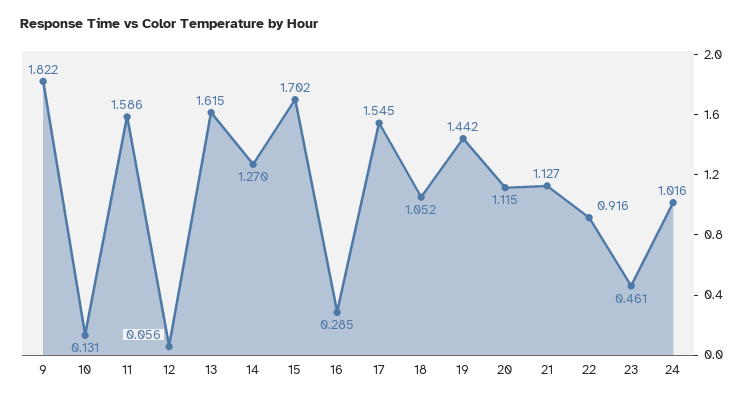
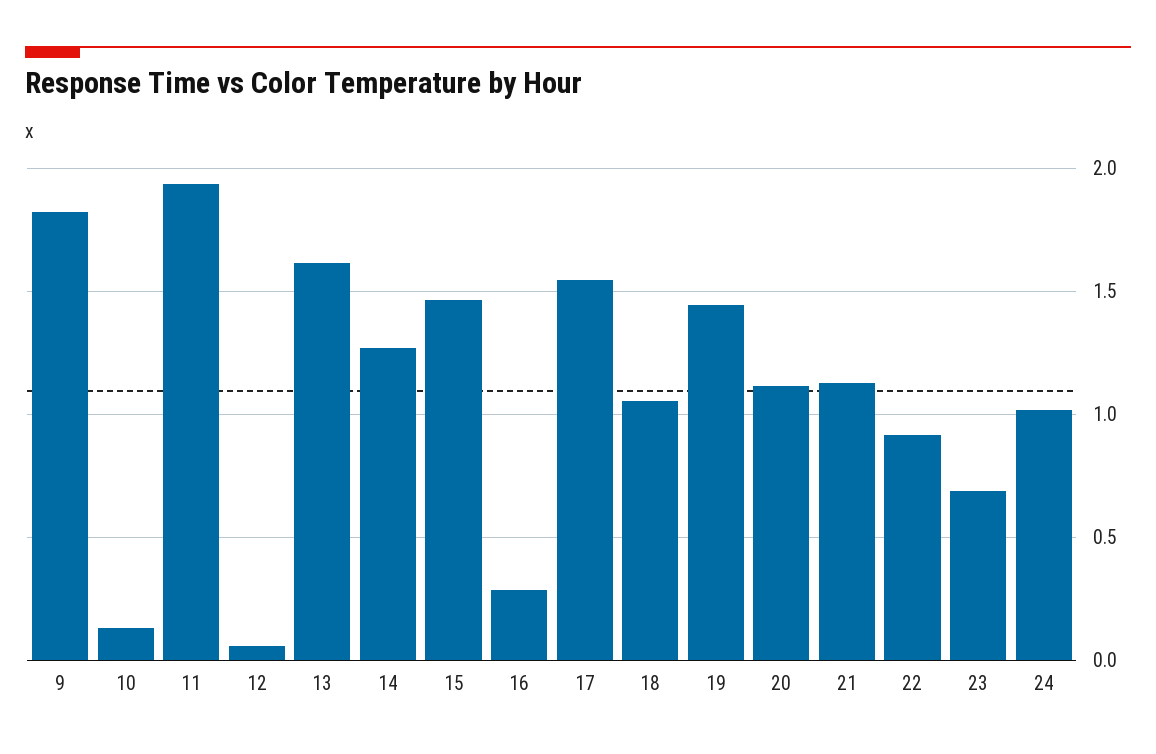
11: 1.586 -> 1.95
15: 1.702 -> 1.45
23: 0.461 -> 0.7

